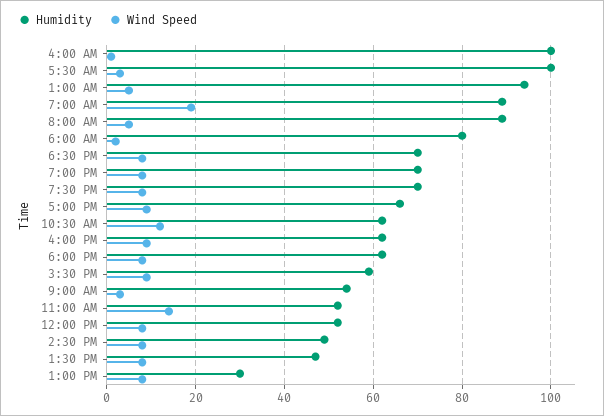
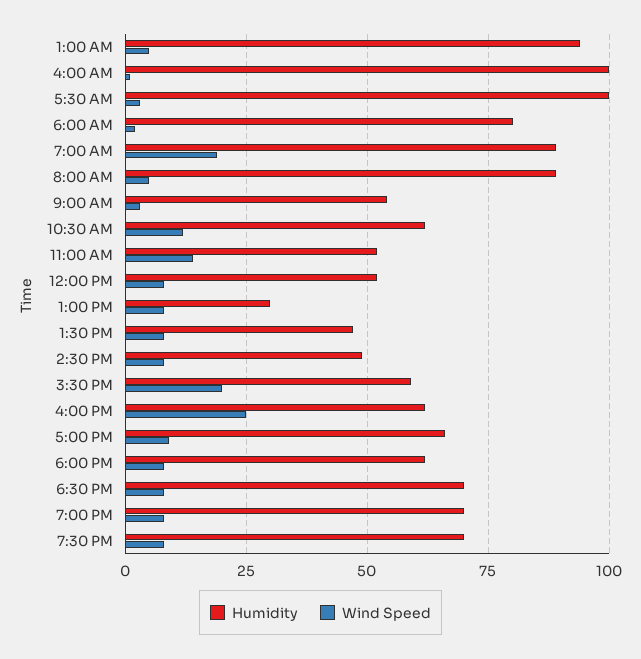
Wind Speed, 4:00 PM: 10 -> 25
Wind Speed, 3:30 PM: 10 -> 20

